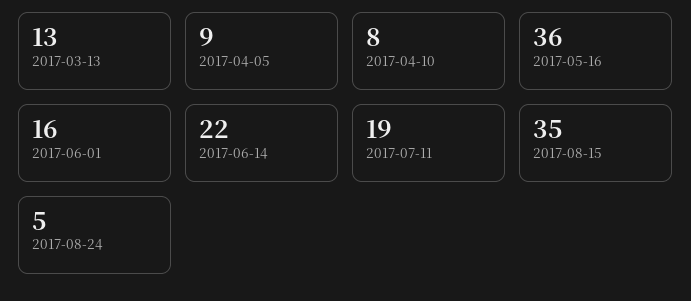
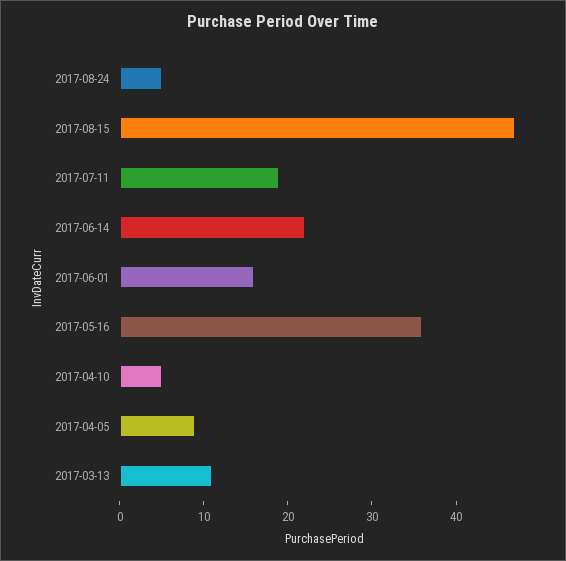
2017-03-13: 13 -> 11
2017-04-10: 8 -> 5
2017-08-15: 35 -> 47

